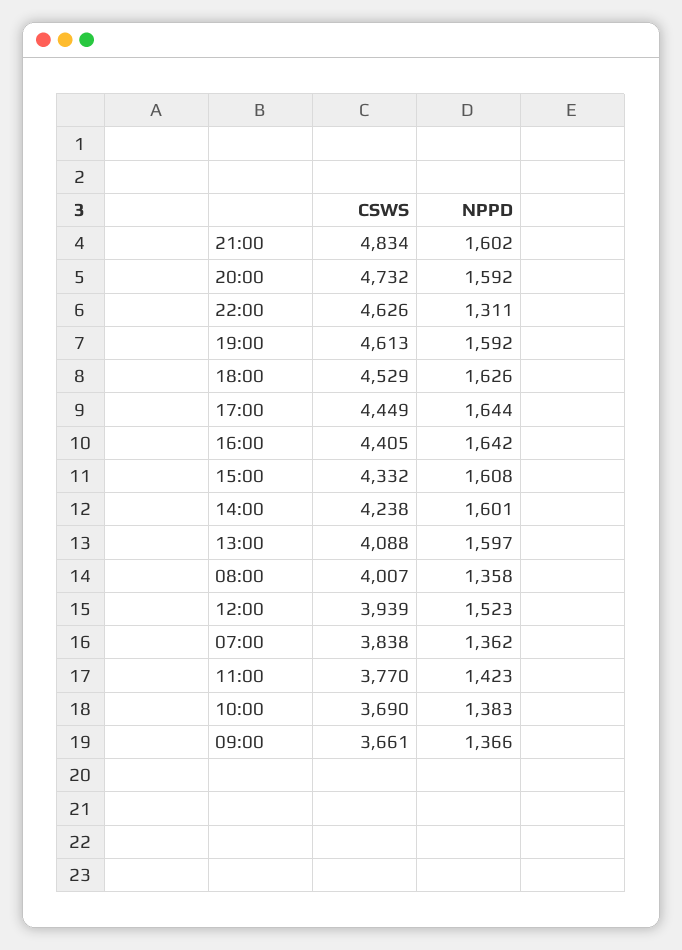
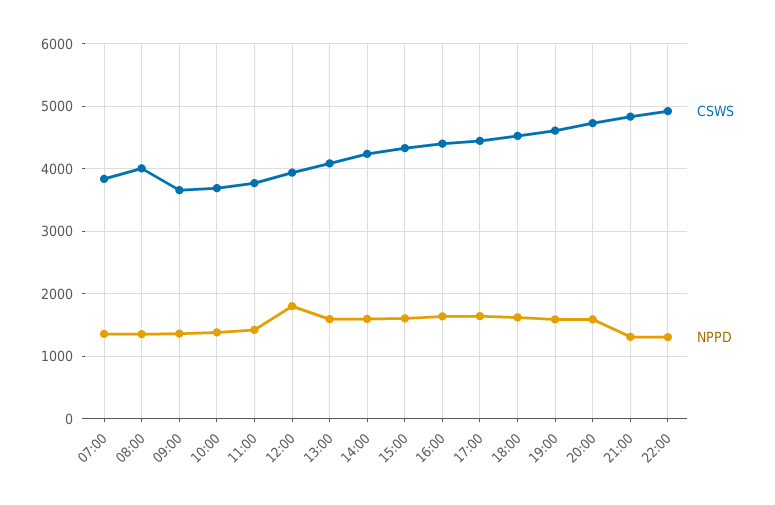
NPPD, 21:00: 1602 -> 1300
CSWS, 22:00: 4626 -> 4900
NPPD, 12:00: 1523 -> 1800

